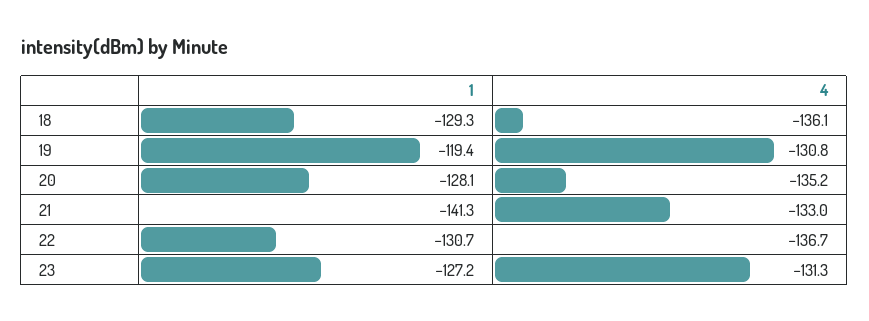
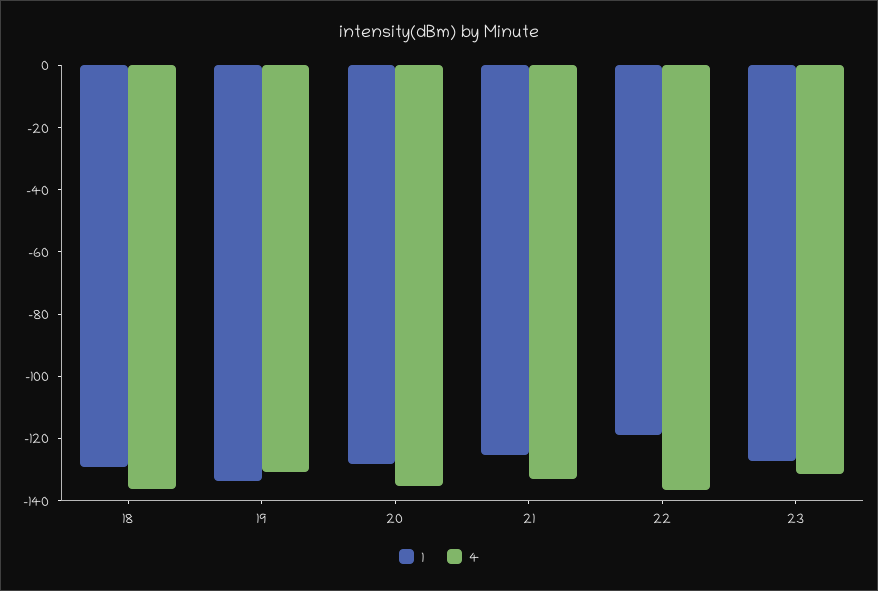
1, 19: -119.4 -> -135
1, 21: -141.3 -> -125
1, 22: -130.7 -> -120

